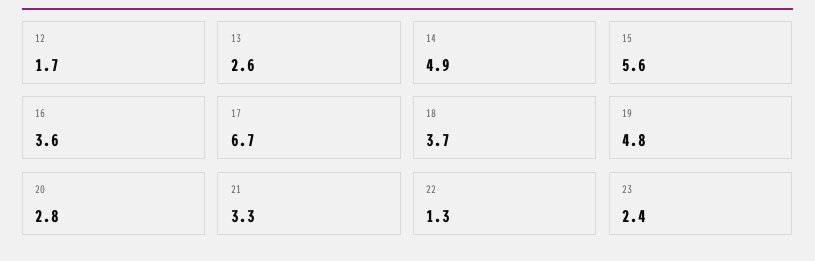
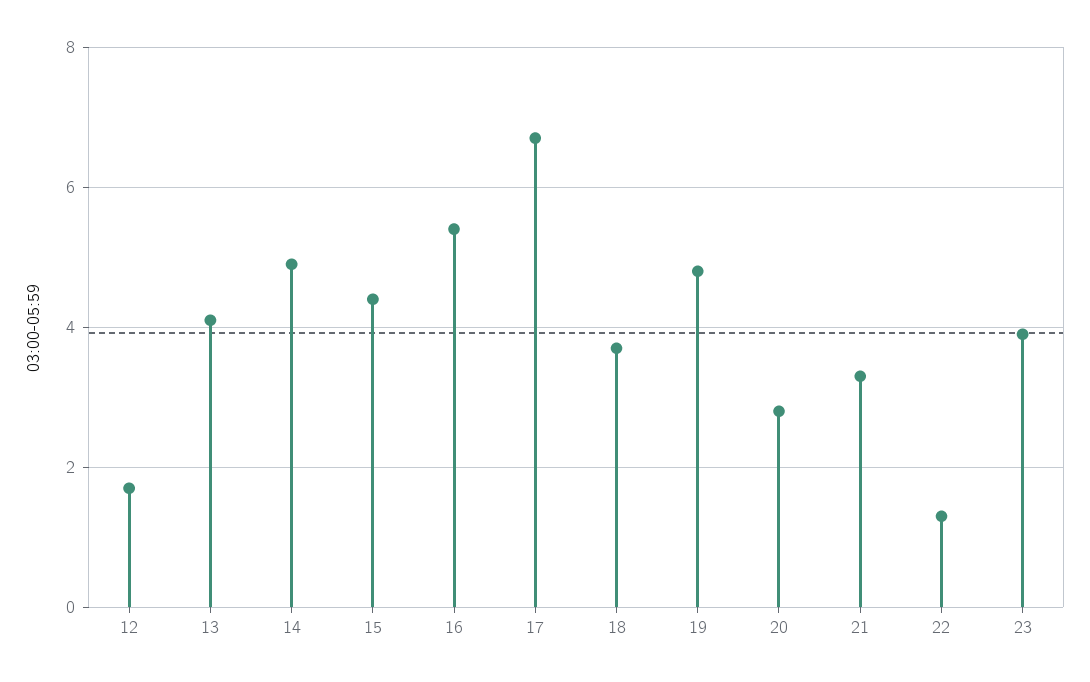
13: 2.6 -> 4
15: 5.6 -> 4.5
16: 3.6 -> 5.5
23: 2.4 -> 4

